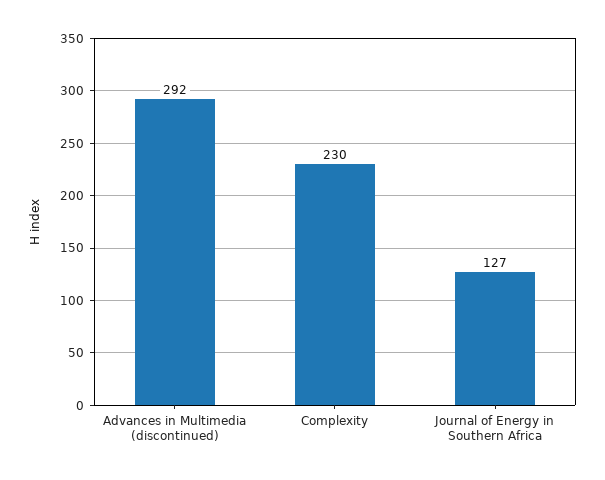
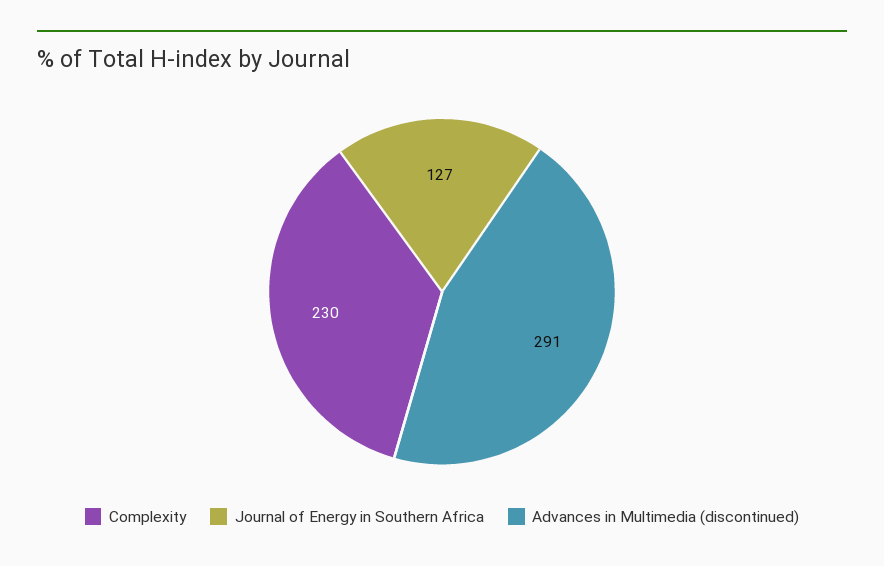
Advances in Multimedia (discontinued): 292 -> 291

